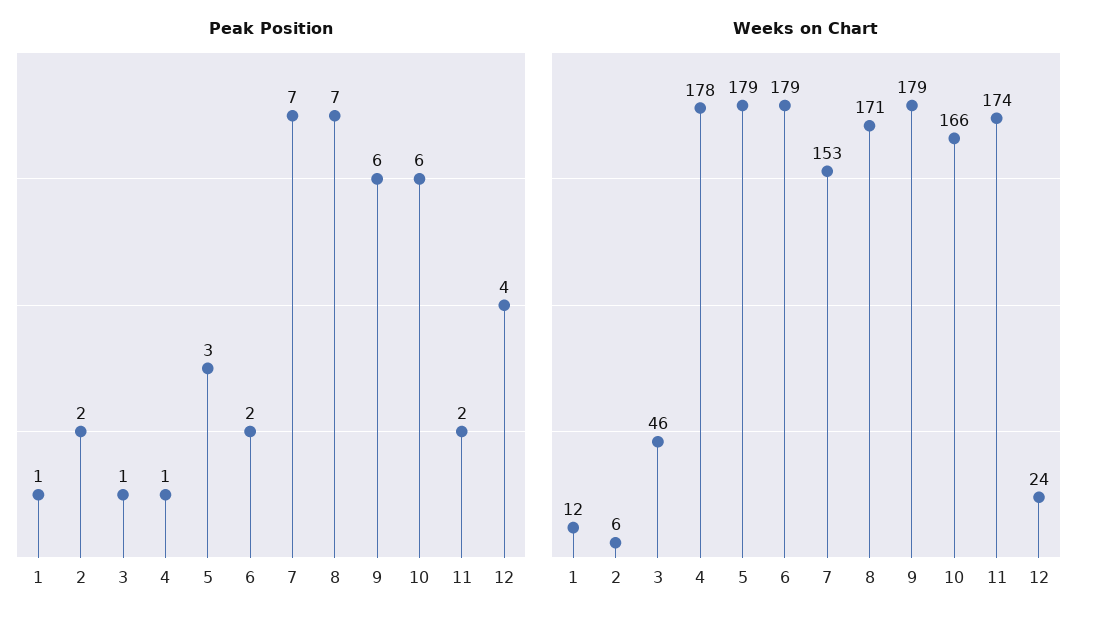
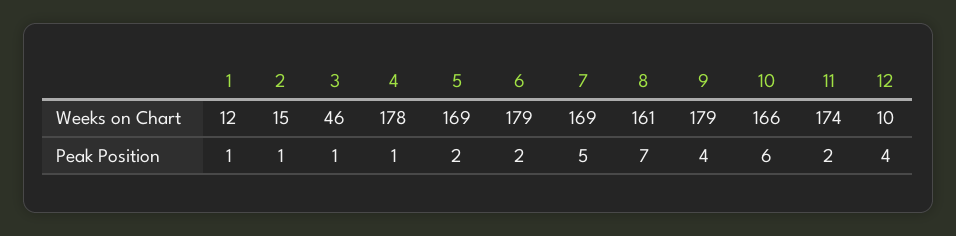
Peak Position, 2: 2 -> 1
Peak Position, 5: 3 -> 2
Peak Position, 7: 7 -> 5
Peak Position, 9: 6 -> 4
Weeks on Chart, 2: 6 -> 15
Weeks on Chart, 5: 179 -> 169
Weeks on Chart, 7: 153 -> 169
Weeks on Chart, 8: 171 -> 161
Weeks on Chart, 12: 24 -> 10

